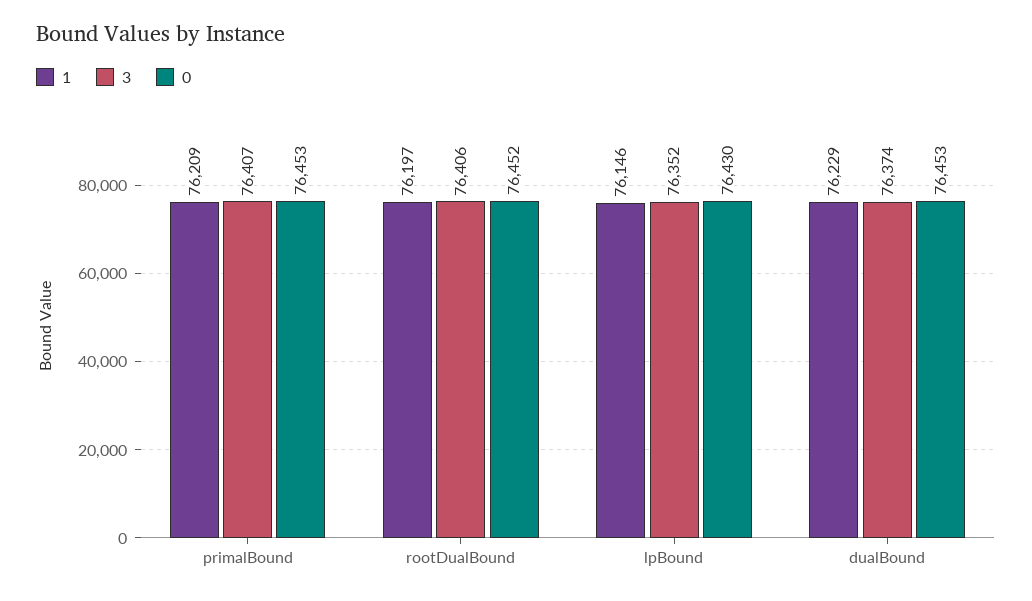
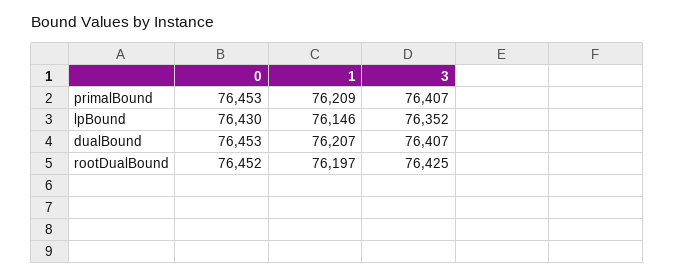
3, rootDualBound: 76406 -> 76425
1, dualBound: 76229 -> 76207
3, dualBound: 76374 -> 76407

